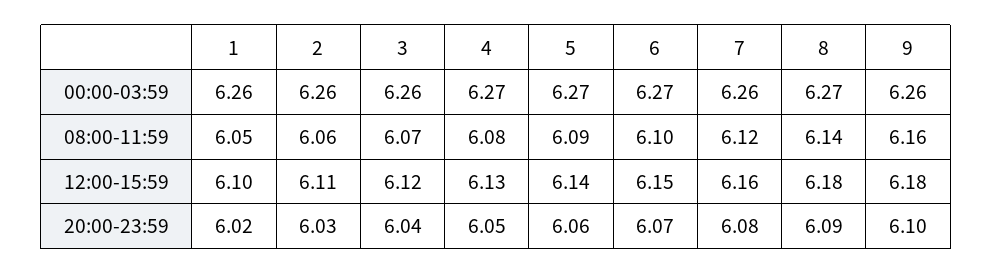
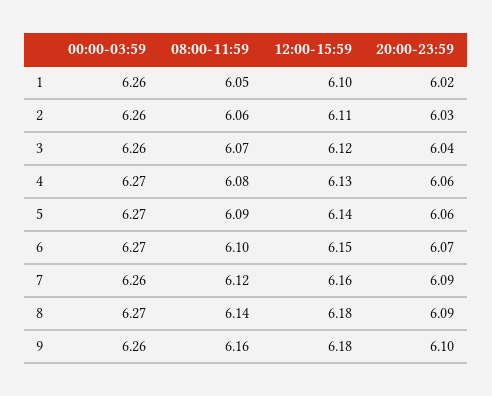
4, 20:00-23:59: 6.05 -> 6.06
7, 20:00-23:59: 6.08 -> 6.09

